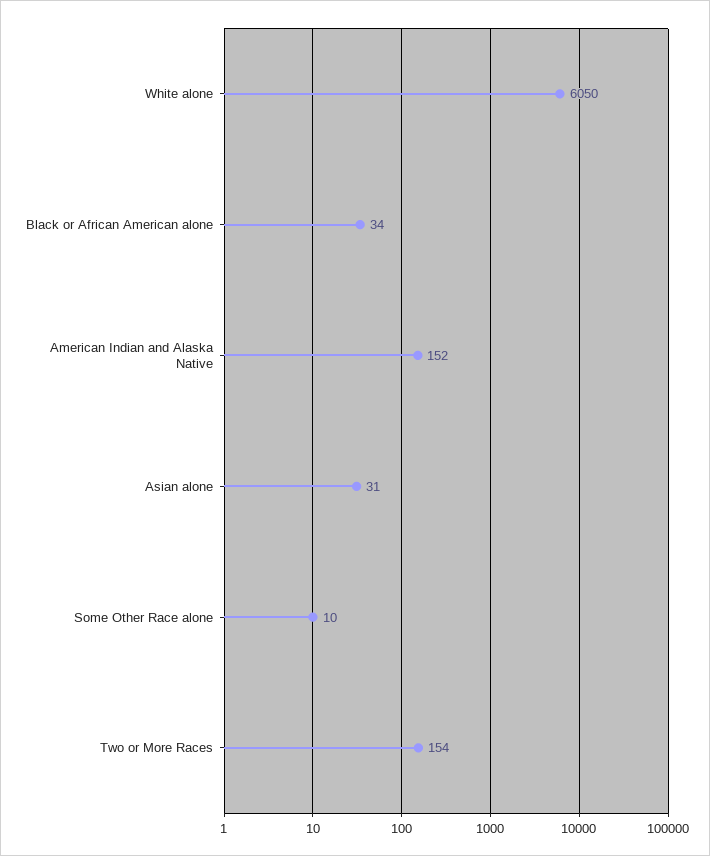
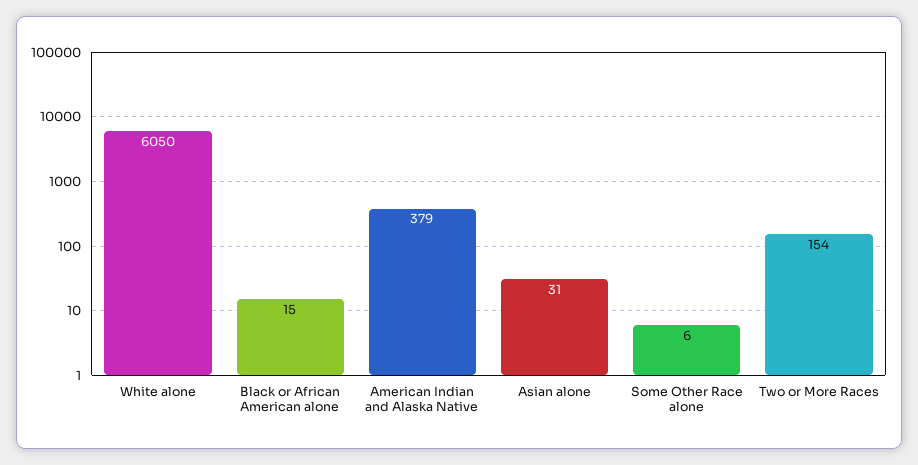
Black or African American alone: 34 -> 15
American Indian and Alaska Native: 152 -> 379
Some Other Race alone: 10 -> 6

